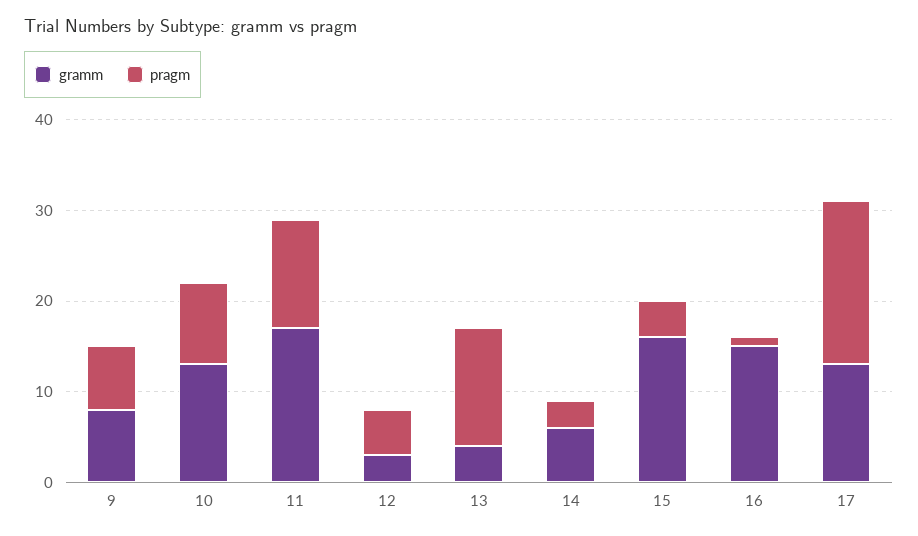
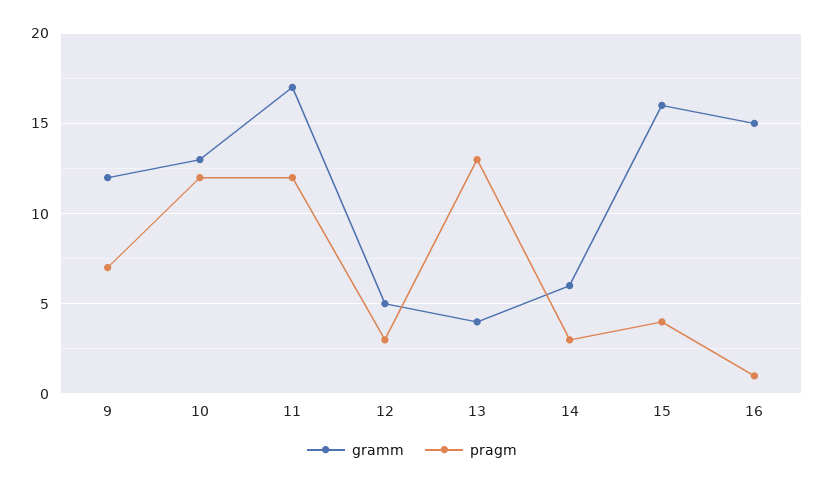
gramm, 9: 8 -> 12
pragm, 10: 9 -> 12
gramm, 12: 3 -> 5
pragm, 12: 5 -> 3
gramm, 17: 13 -> none
pragm, 17: 18 -> none

